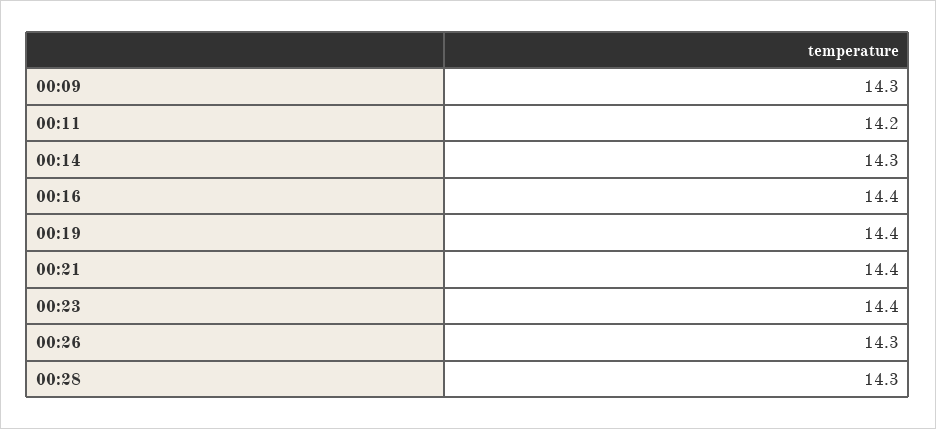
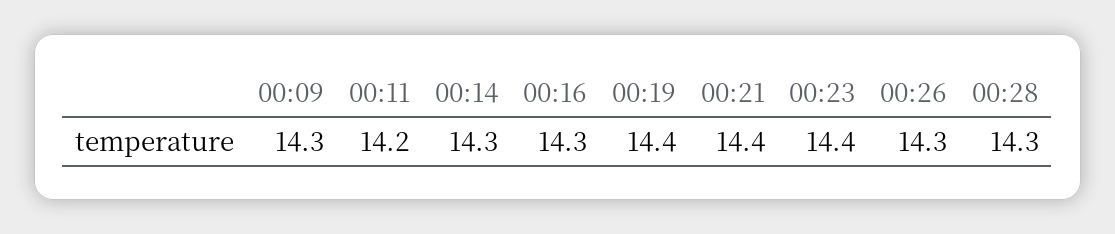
00:16: 14.4 -> 14.3

